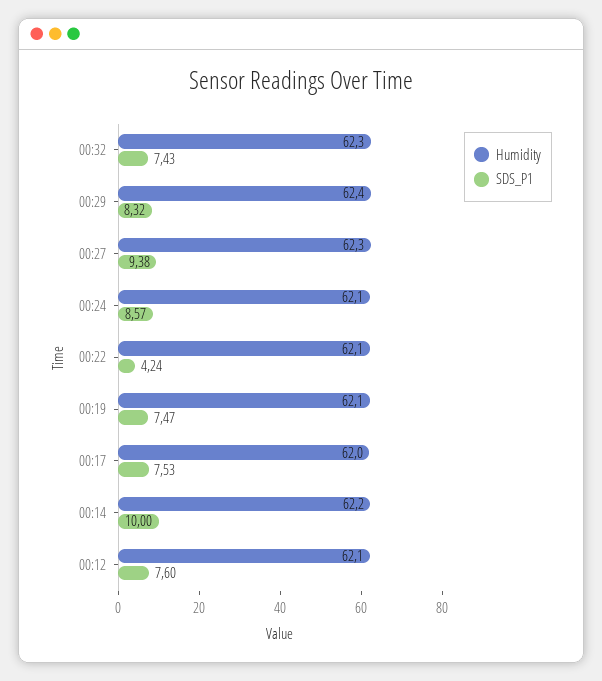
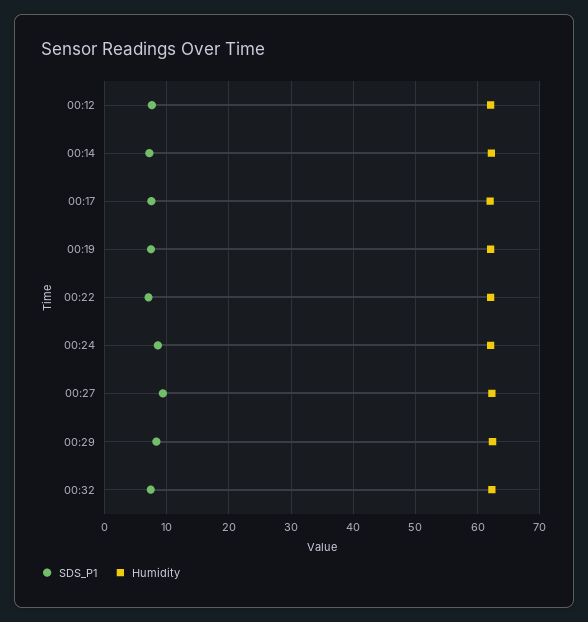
SDS_P1, 00:22: 4.24 -> 7
SDS_P1, 00:14: 10 -> 7

